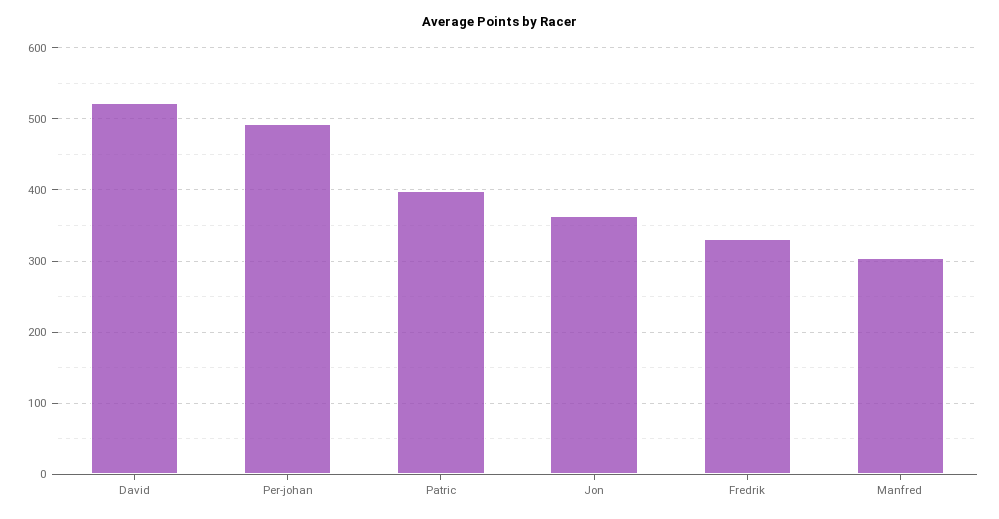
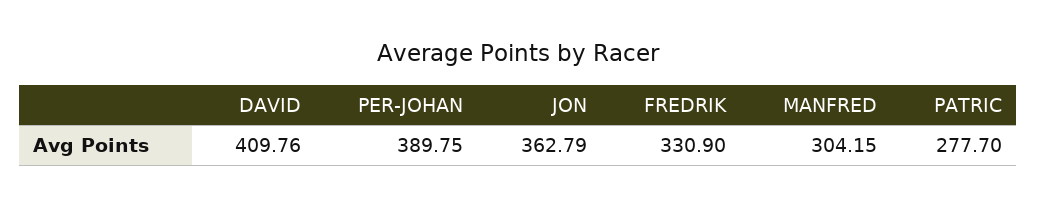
David: 520 -> 409.76
Per-johan: 490 -> 389.75
Patric: 400 -> 277.7

